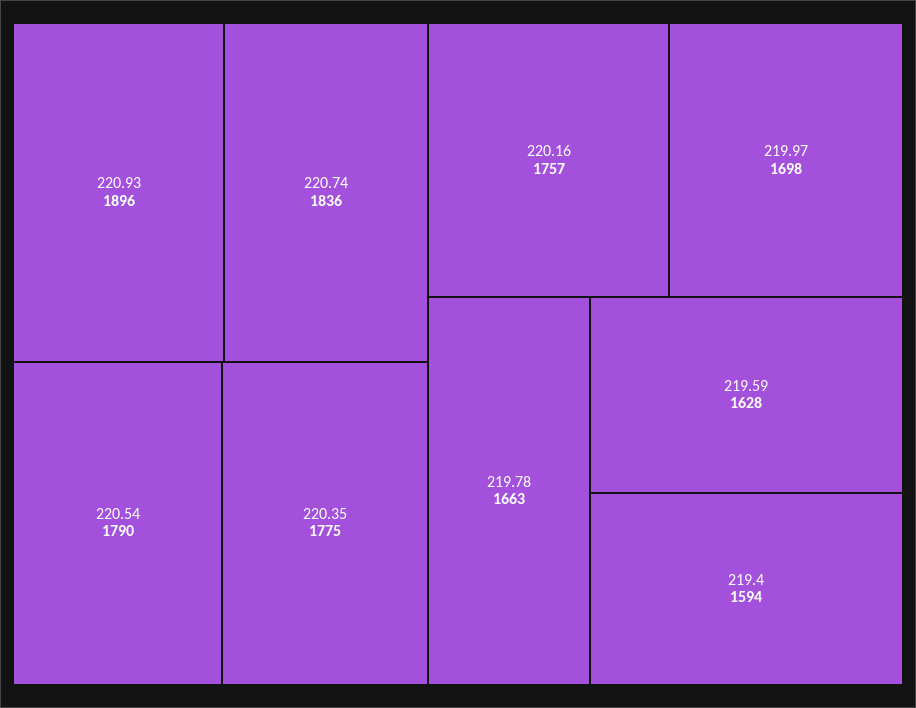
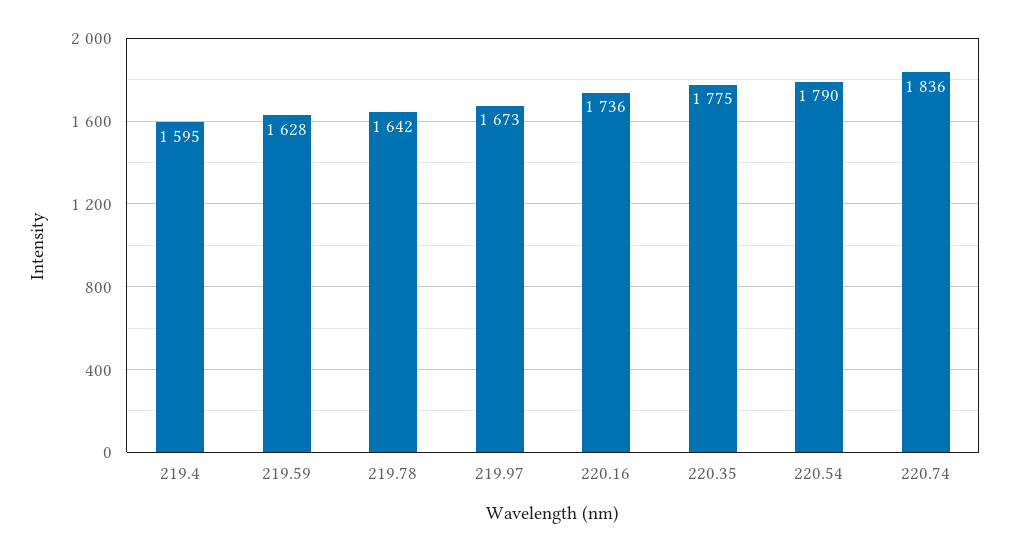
220.93: 1896 -> none
220.16: 1757 -> 1736
219.97: 1698 -> 1673
219.78: 1663 -> 1642
219.4: 1594 -> 1595

